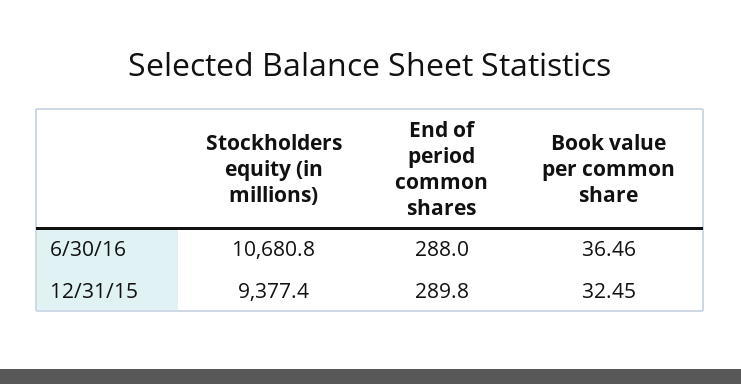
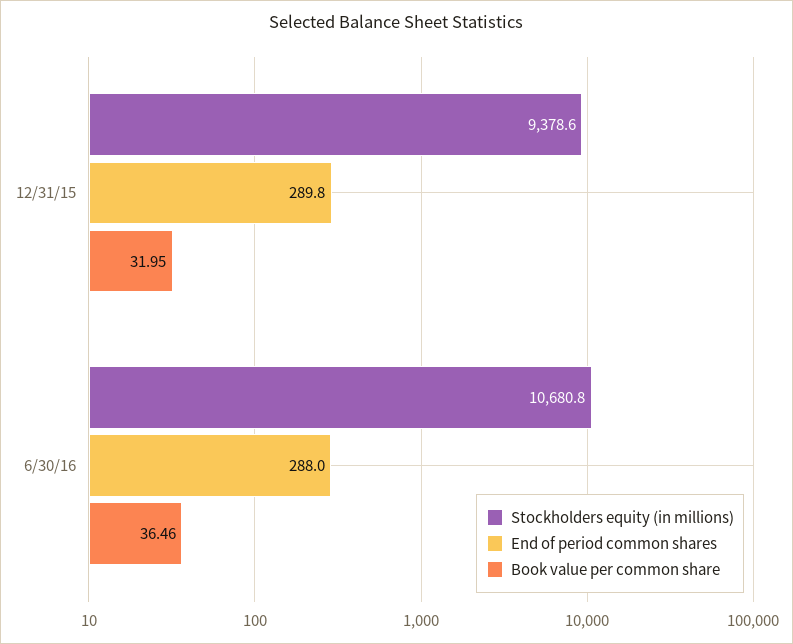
Stockholders equity (in millions), 12/31/15: 9377.4 -> 9378.6
Book value per common share, 12/31/15: 32.45 -> 31.95

